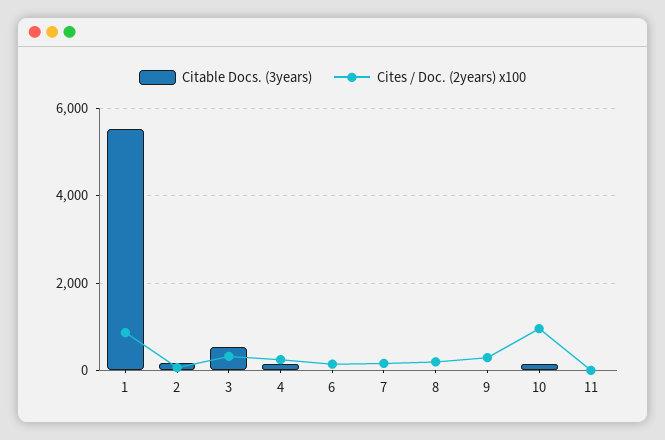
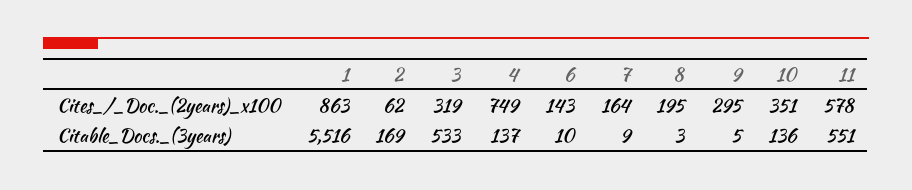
Cites / Doc. (2years) x100, 4: 200 -> 749
Cites / Doc. (2years) x100, 10: 1000 -> 351
Citable Docs. (3years), 11: 0 -> 551
Cites / Doc. (2years) x100, 11: 0 -> 578

